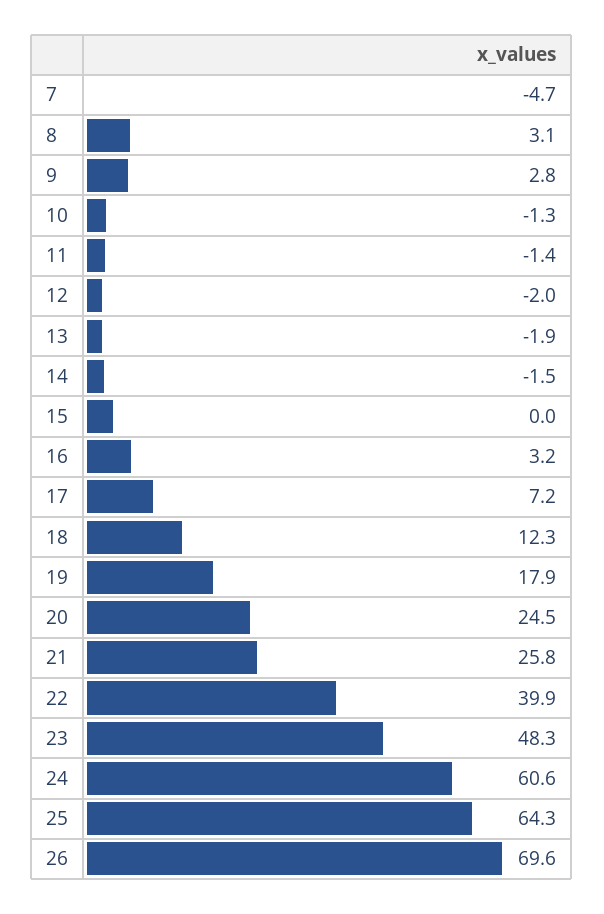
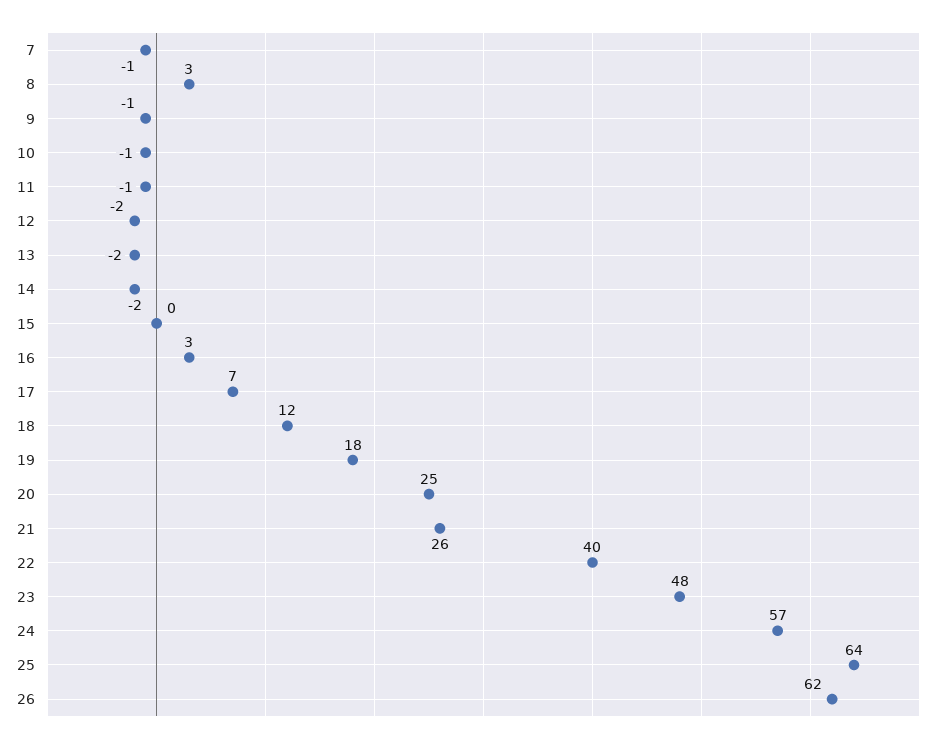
7: -4.7 -> -1
9: 2.8 -> -1
24: 60.6 -> 57
26: 69.6 -> 62

